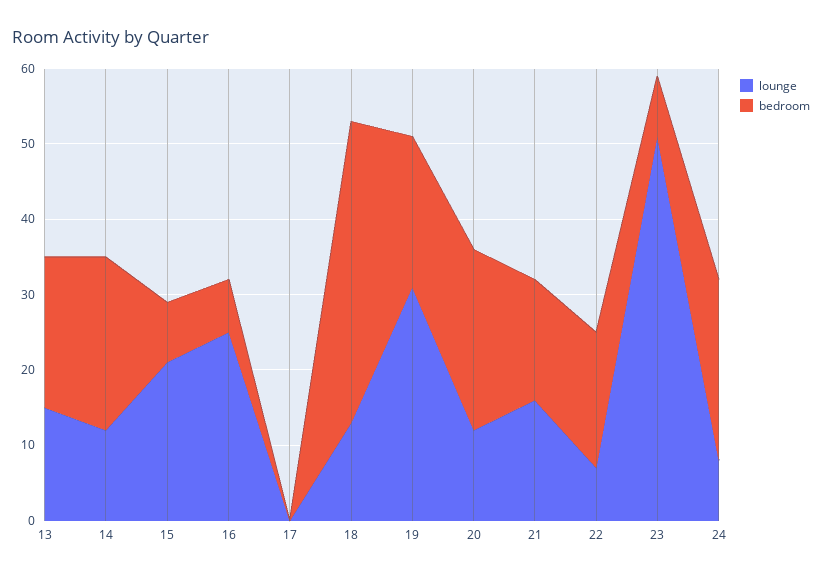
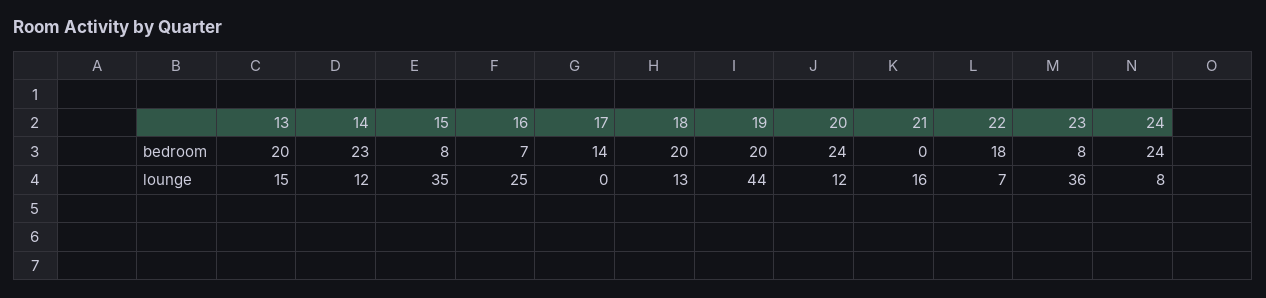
lounge, 15: 20 -> 35
bedroom, 17: 0 -> 14
bedroom, 18: 40 -> 20
lounge, 19: 30 -> 44
bedroom, 21: 15 -> 0
lounge, 23: 50 -> 36

